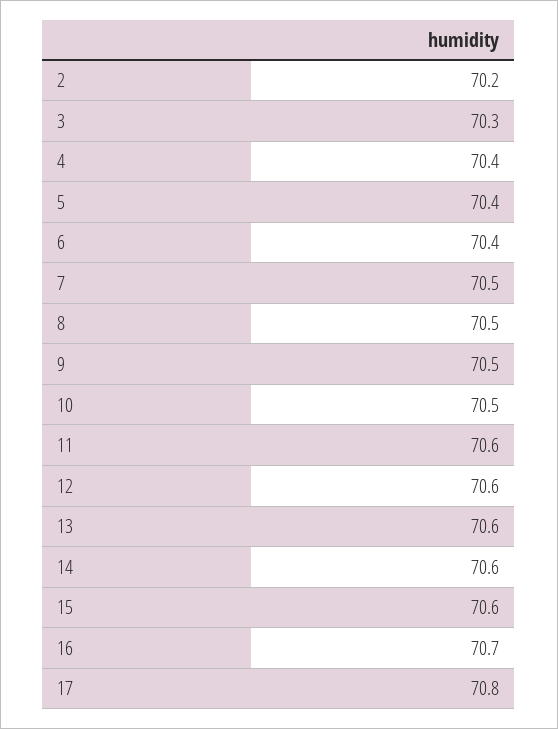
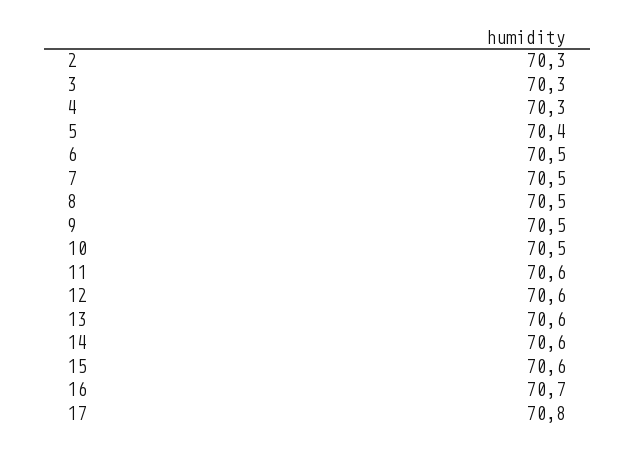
2: 70.2 -> 70.3
4: 70.4 -> 70.3
6: 70.4 -> 70.5

